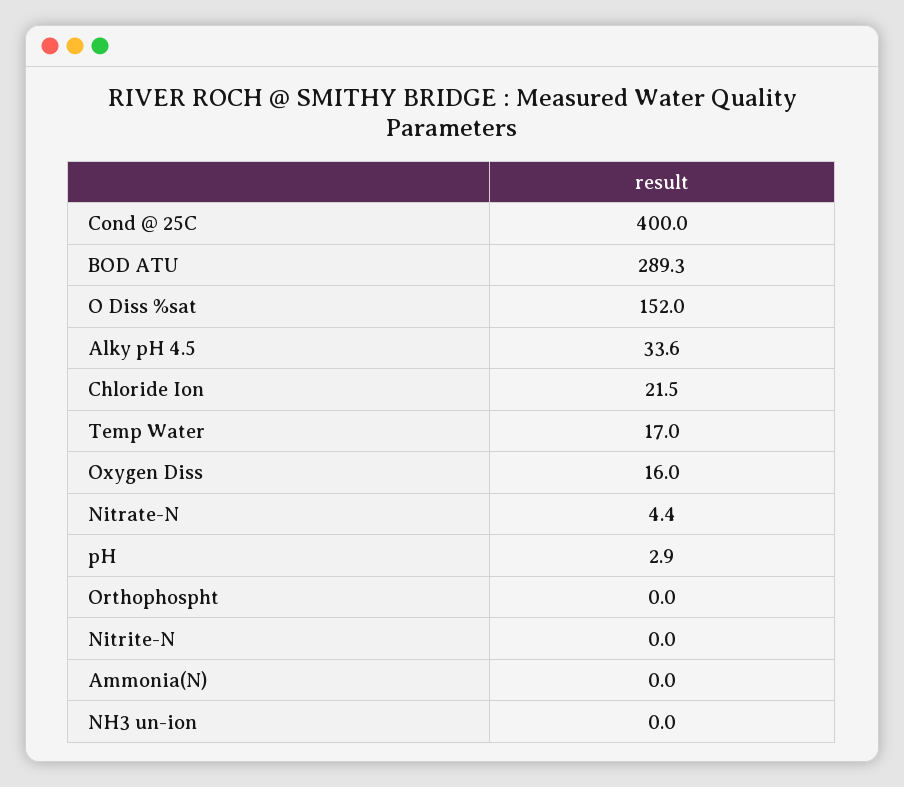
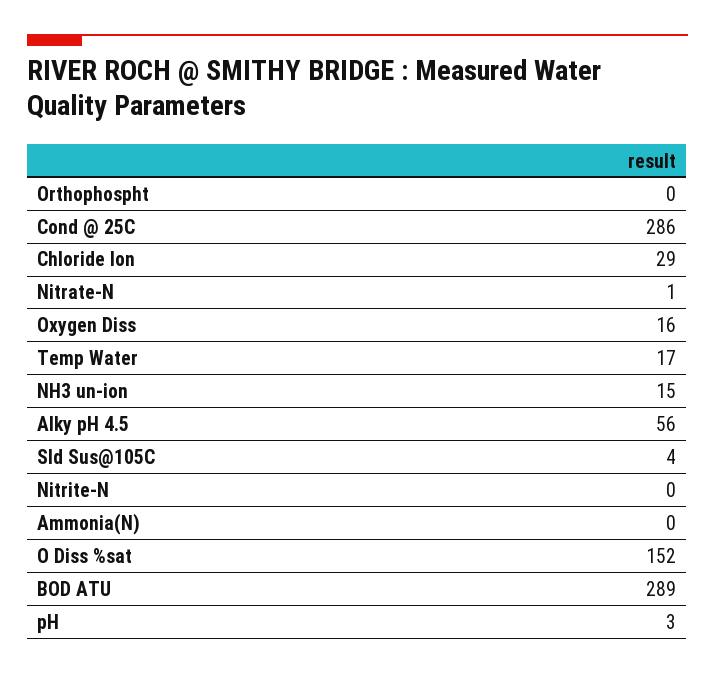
Cond @ 25C: 400 -> 286
Alky pH 4.5: 33.6 -> 56
Chloride Ion: 21.5 -> 29
Nitrate-N: 4.4 -> 1
NH3 un-ion: 0 -> 15
Sld Sus@105C: none -> 4

